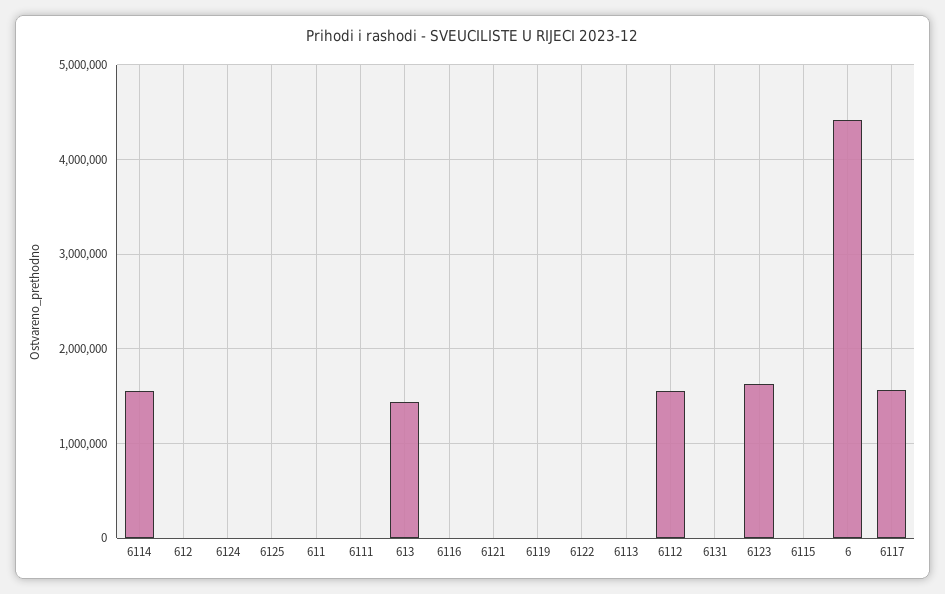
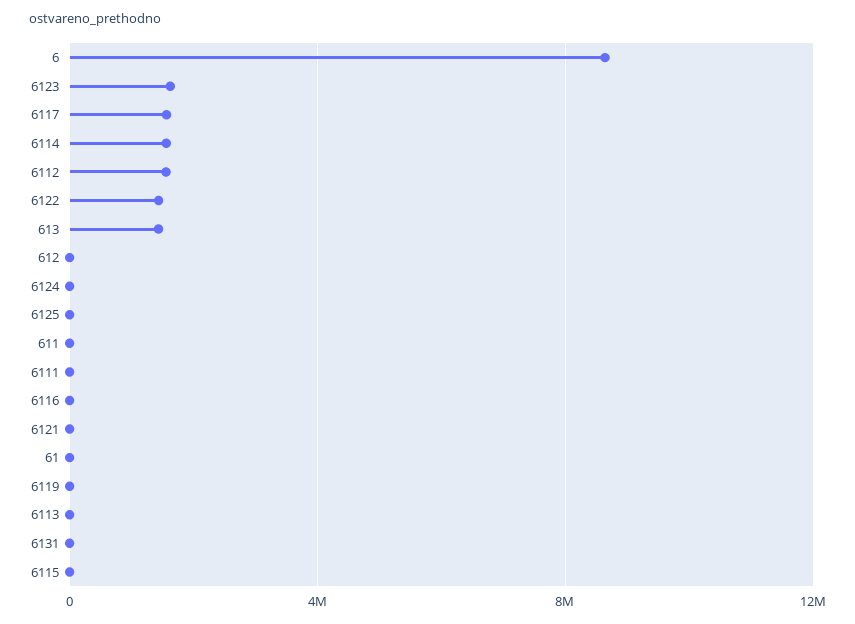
6122: 0 -> 1500000
6: 4400000 -> 8500000
61: none -> 0

